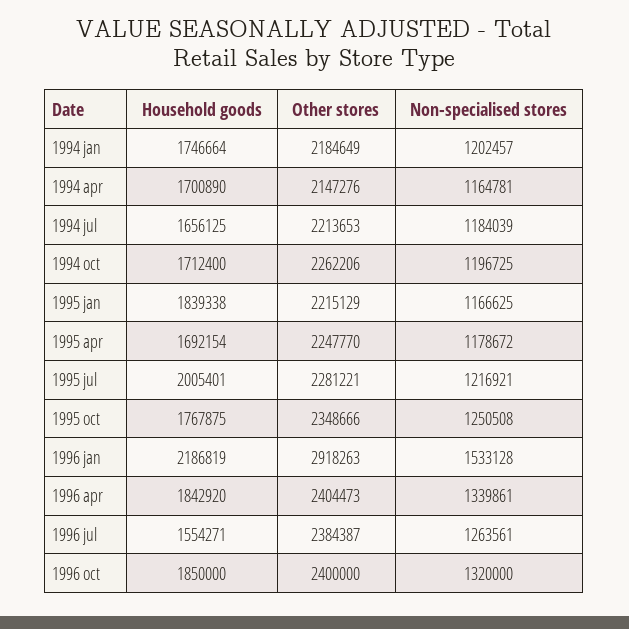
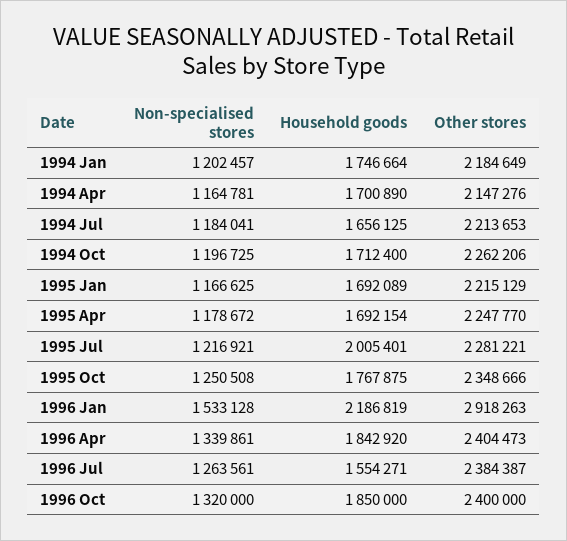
Non-specialised stores, 1994 jul: 1184039 -> 1184041
Household goods, 1995 jan: 1839338 -> 1692089

